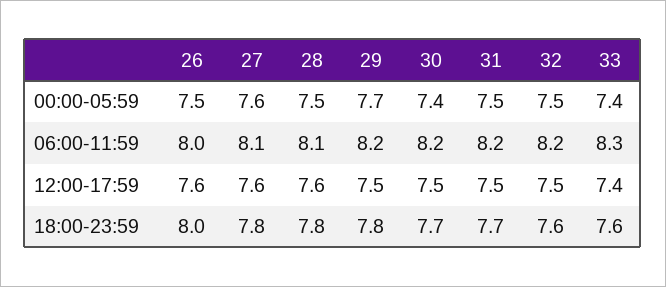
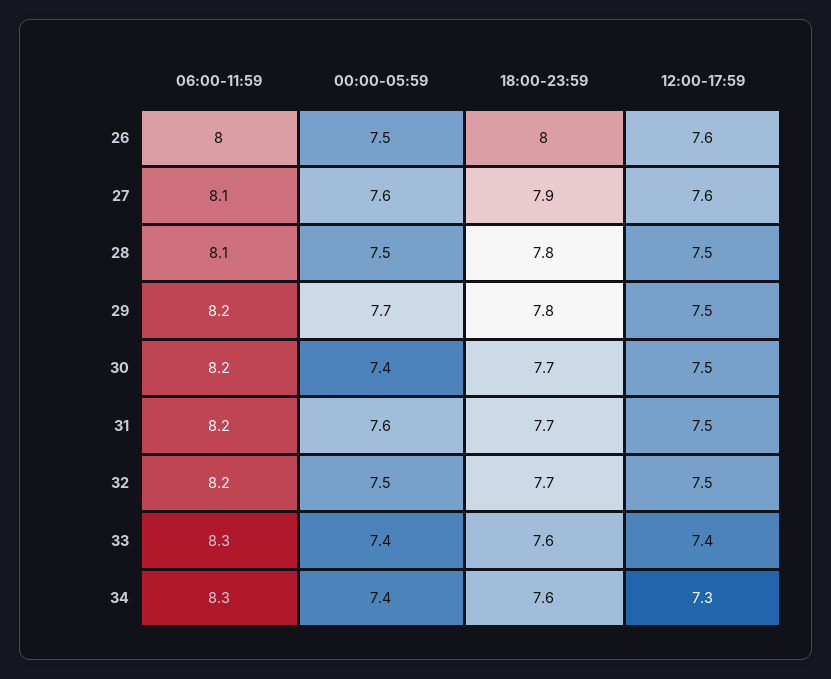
31, 00:00-05:59: 7.5 -> 7.6
28, 12:00-17:59: 7.6 -> 7.5
27, 18:00-23:59: 7.8 -> 7.9
32, 18:00-23:59: 7.6 -> 7.7
34, 06:00-11:59: none -> 8.3
34, 00:00-05:59: none -> 7.4
34, 18:00-23:59: none -> 7.6
34, 12:00-17:59: none -> 7.3

